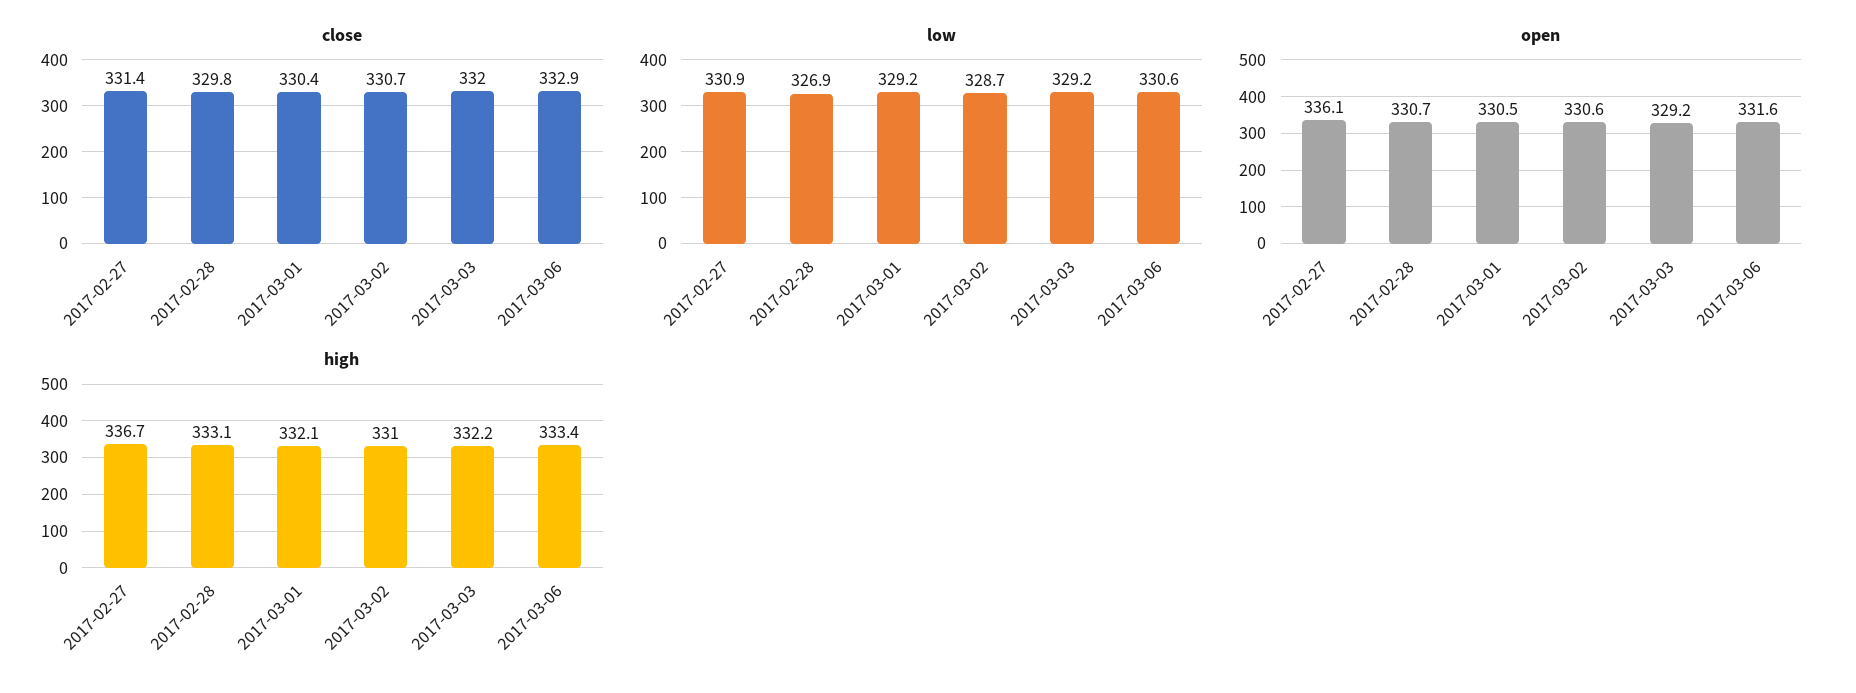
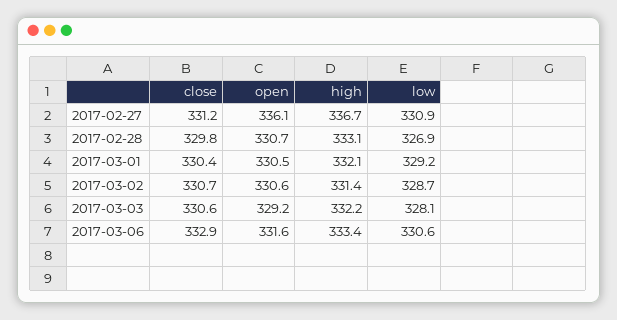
close, 2017-02-27: 331.4 -> 331.2
close, 2017-03-03: 332 -> 330.6
low, 2017-03-03: 329.2 -> 328.1
high, 2017-03-02: 331 -> 331.4

